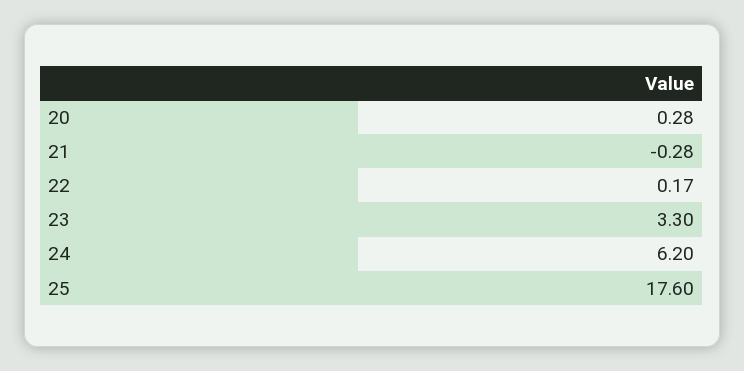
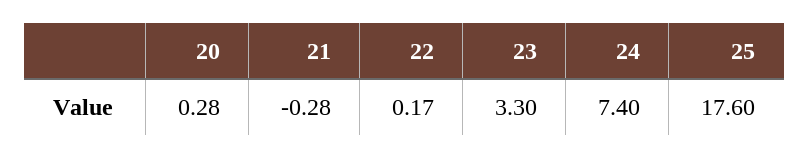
24: 6.2 -> 7.4

